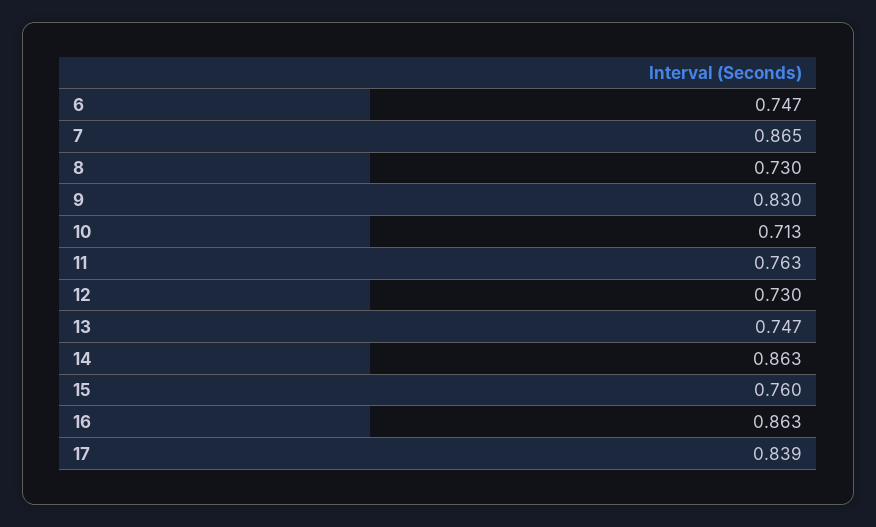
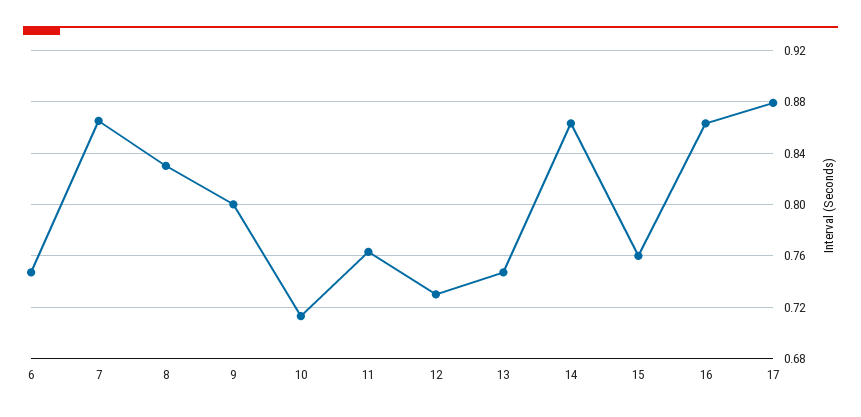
8: 0.73 -> 0.83
9: 0.83 -> 0.8
17: 0.839 -> 0.88

